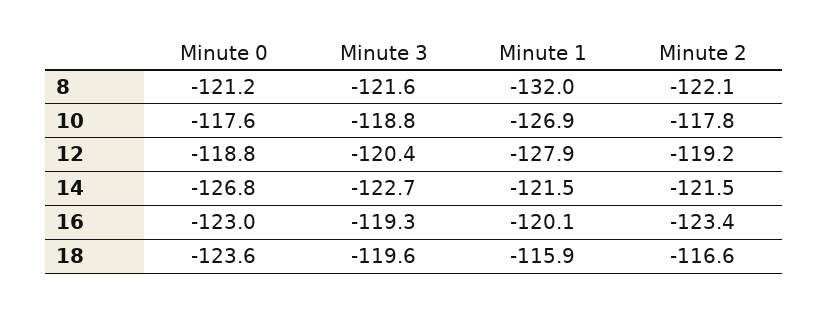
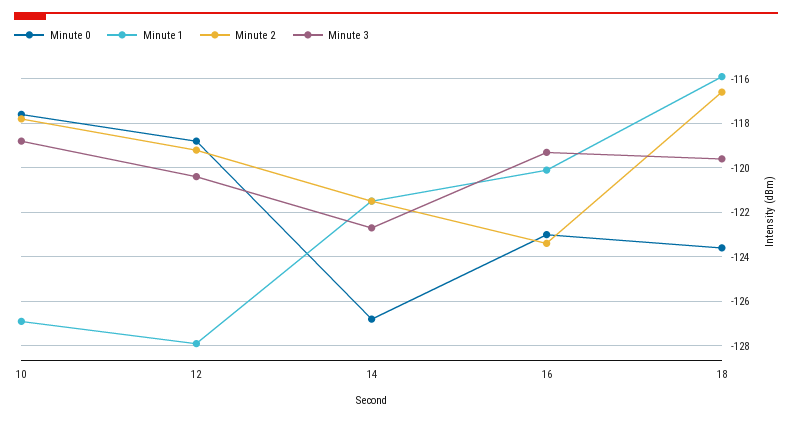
Minute 0, 8: -121.2 -> none
Minute 3, 8: -121.6 -> none
Minute 1, 8: -132 -> none
Minute 2, 8: -122.1 -> none

